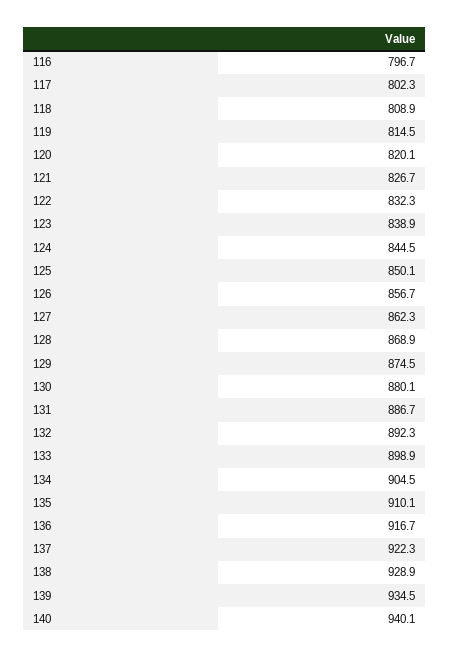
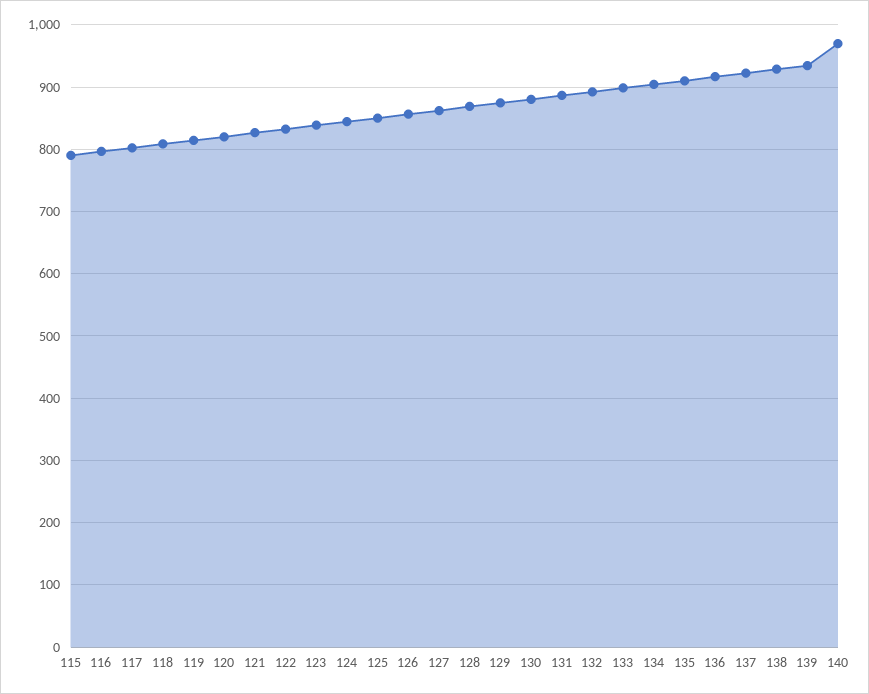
140: 940.1 -> 970
115: none -> 790

